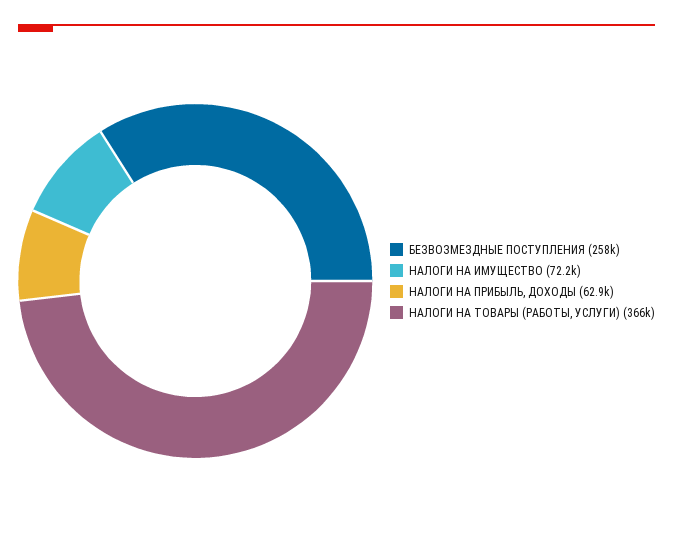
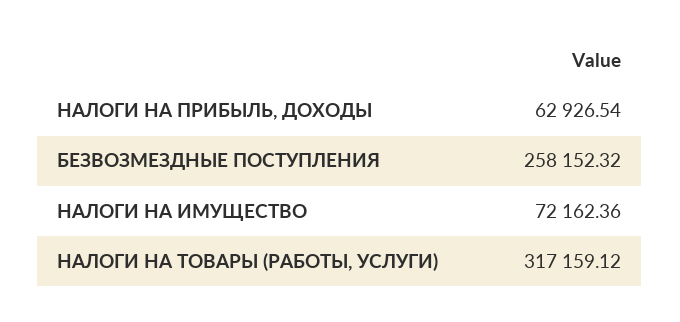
НАЛОГИ НА ТОВАРЫ (РАБОТЫ, УСЛУГИ): 366000 -> 317159.12

